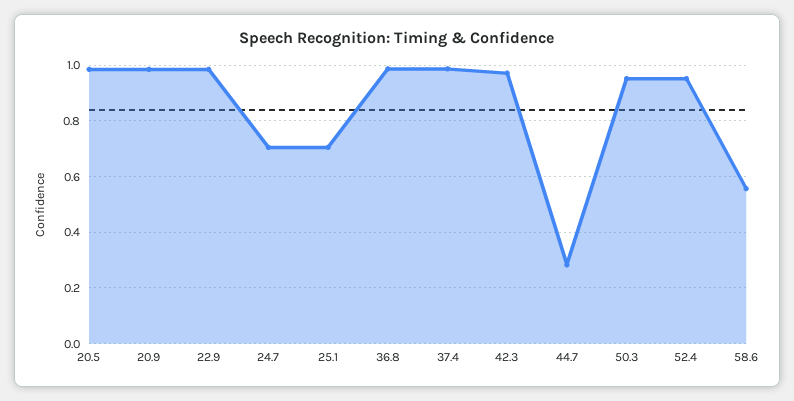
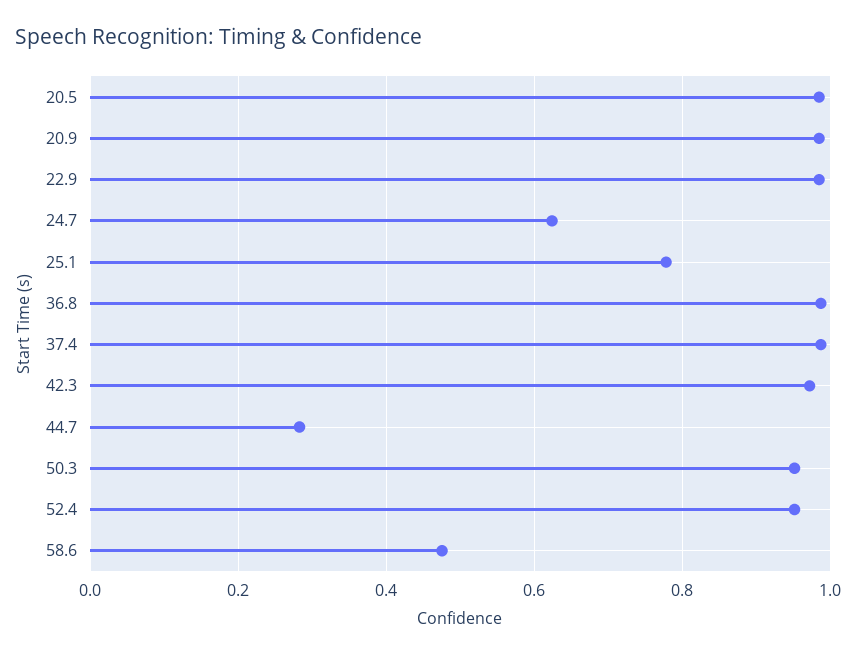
24.7: 0.7 -> 0.62
25.1: 0.7 -> 0.78
58.6: 0.55 -> 0.48

